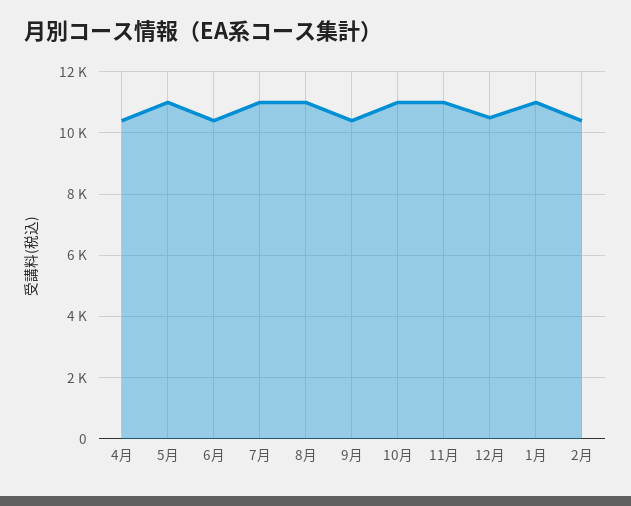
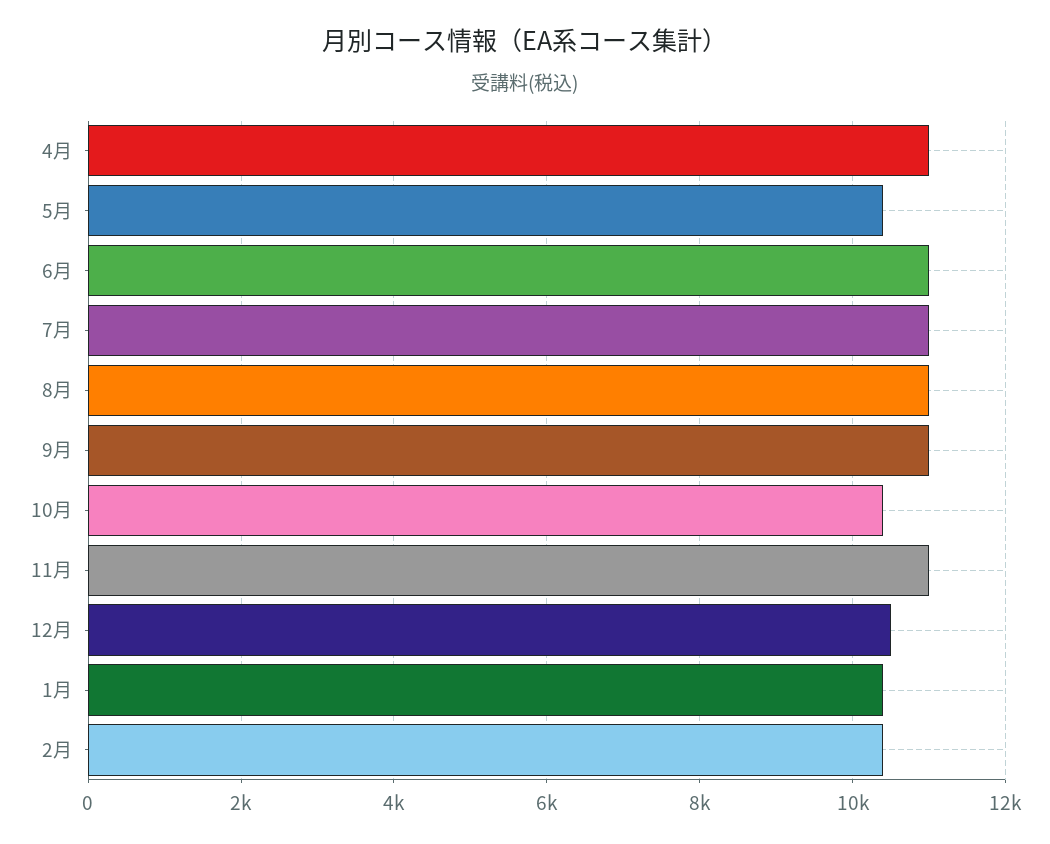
4月: 10400 -> 11000
5月: 11000 -> 10400
6月: 10400 -> 11000
9月: 10400 -> 11000
10月: 11000 -> 10400
1月: 11000 -> 10400

